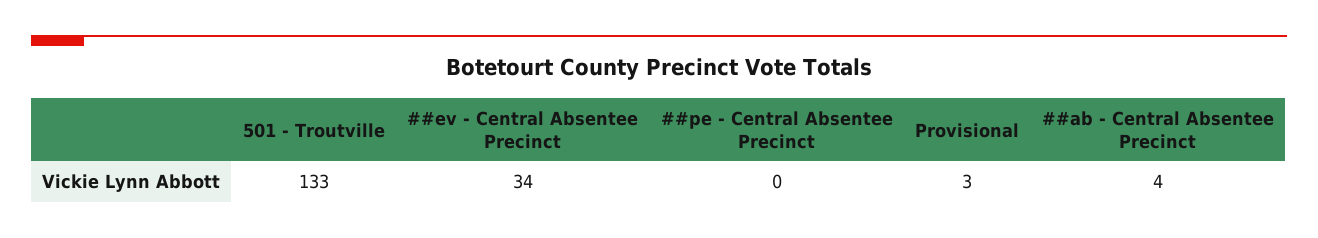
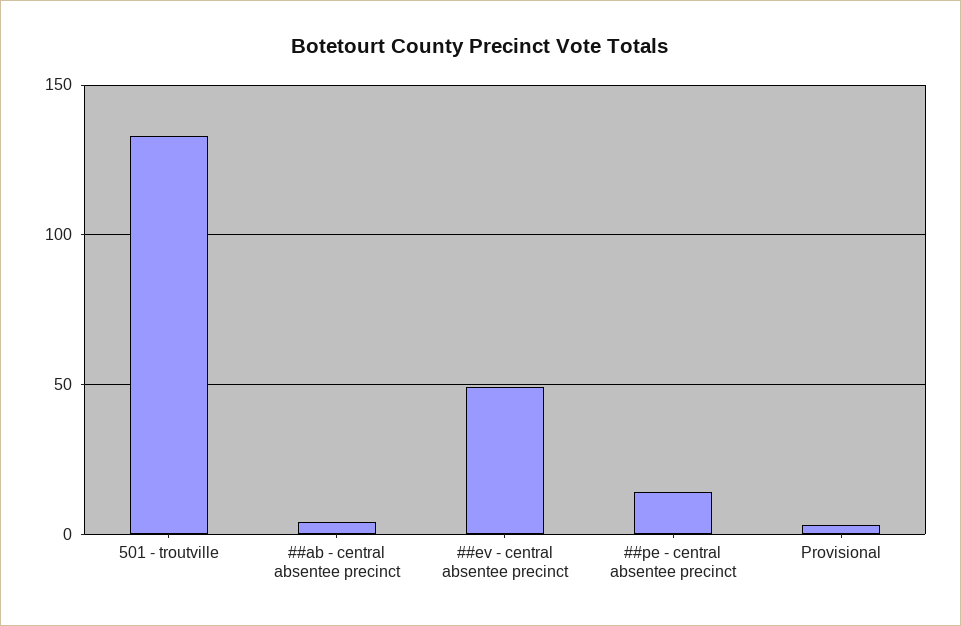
##ev - Central Absentee Precinct: 34 -> 50
##pe - Central Absentee Precinct: 0 -> 15

